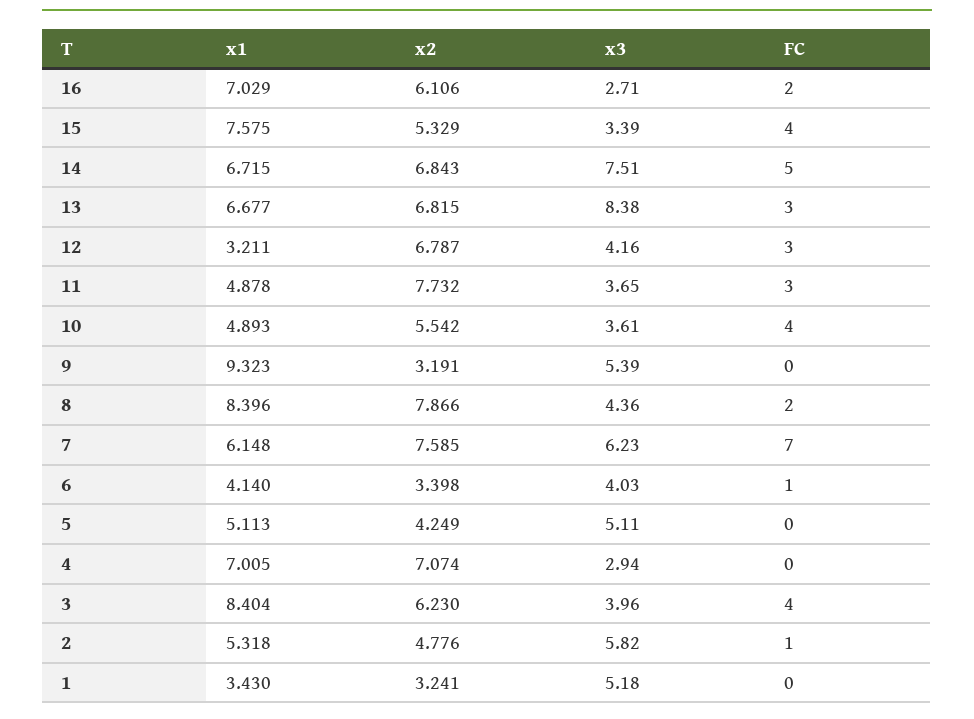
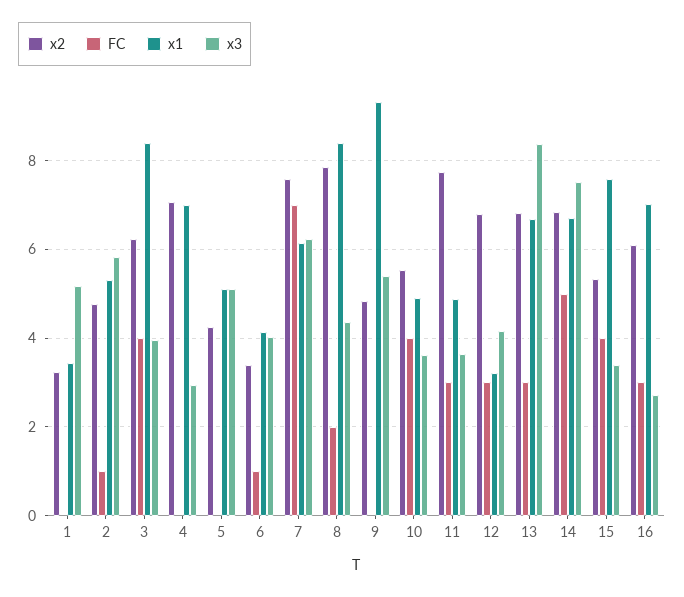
FC, 16: 2 -> 3
x2, 9: 3.191 -> 4.8

